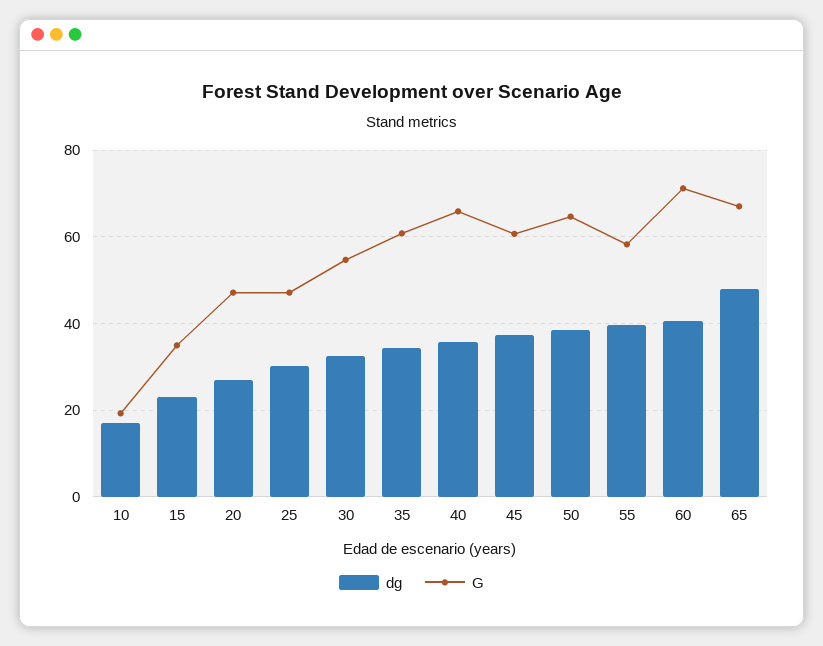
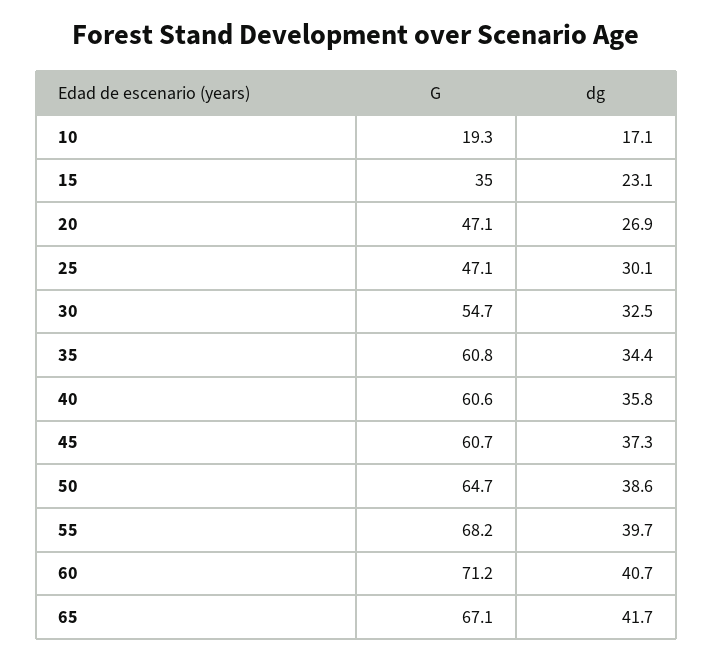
G, 40: 66 -> 60.6
G, 55: 58 -> 68.2
dg, 65: 48 -> 41.7

